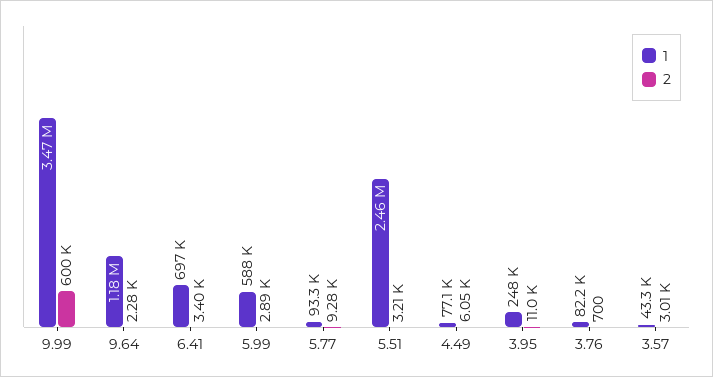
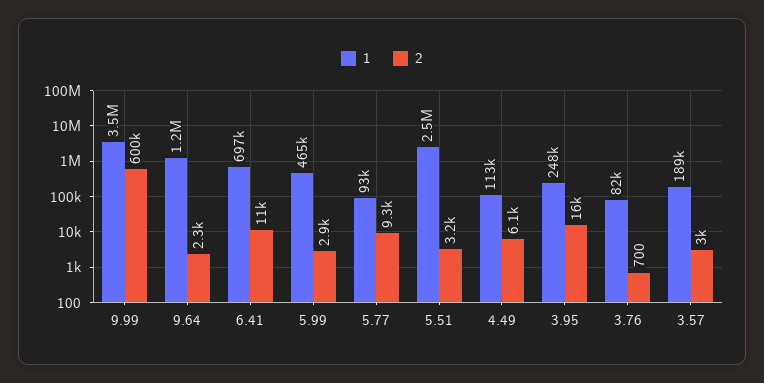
2, 6.41: 3400 -> 11000
1, 5.99: 588000 -> 465000
1, 4.49: 77100 -> 113000
2, 3.95: 11000 -> 16000
1, 3.57: 43300 -> 189000

